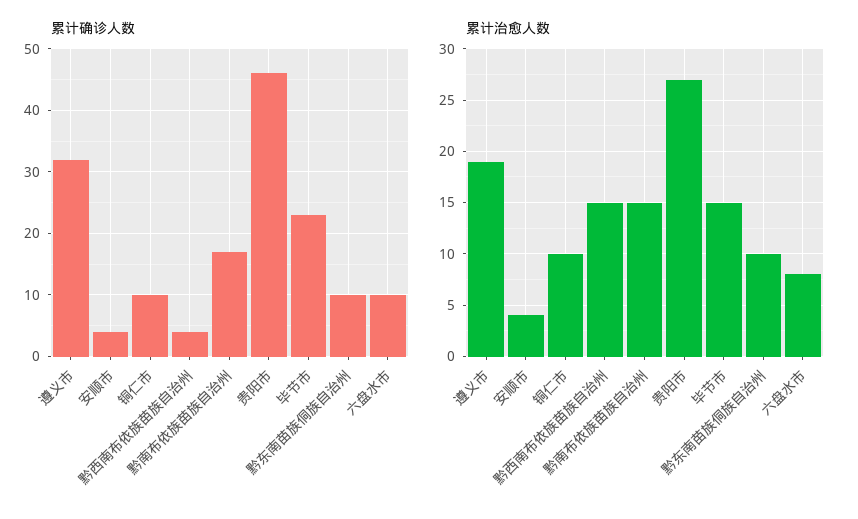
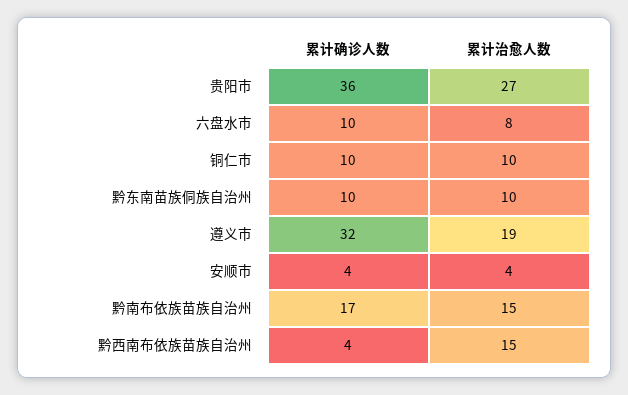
累计确诊人数, 贵阳市: 46 -> 36
累计确诊人数, 毕节市: 23 -> none
累计治愈人数, 毕节市: 15 -> none

